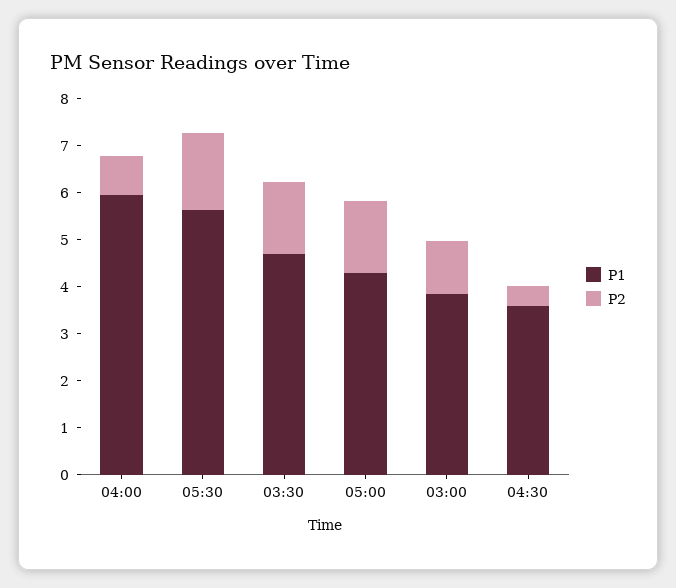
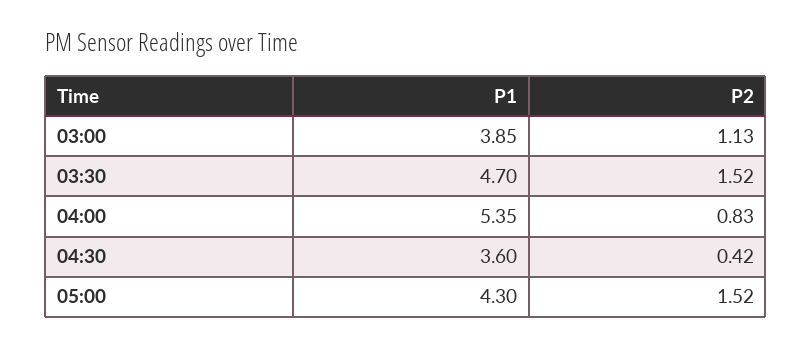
P1, 04:00: 6 -> 5.35
P1, 05:30: 5.6 -> none
P2, 05:30: 1.6 -> none

